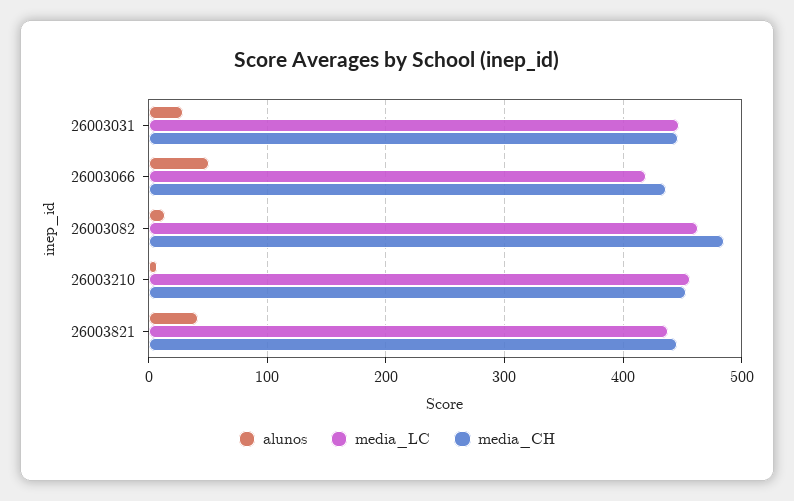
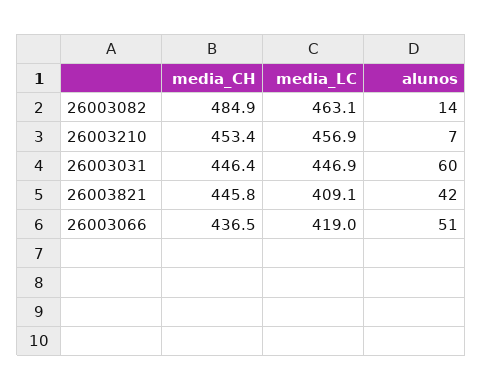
alunos, 26003031: 30 -> 60
media_LC, 26003821: 440 -> 409.1

